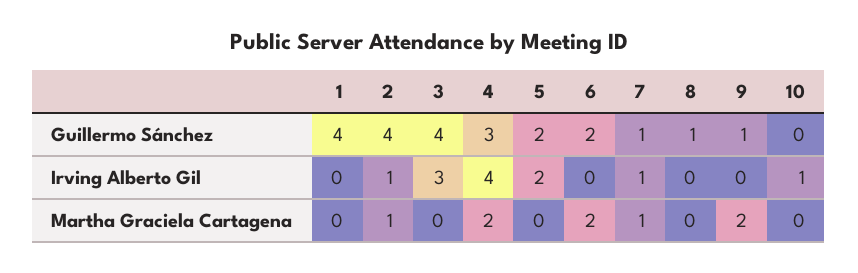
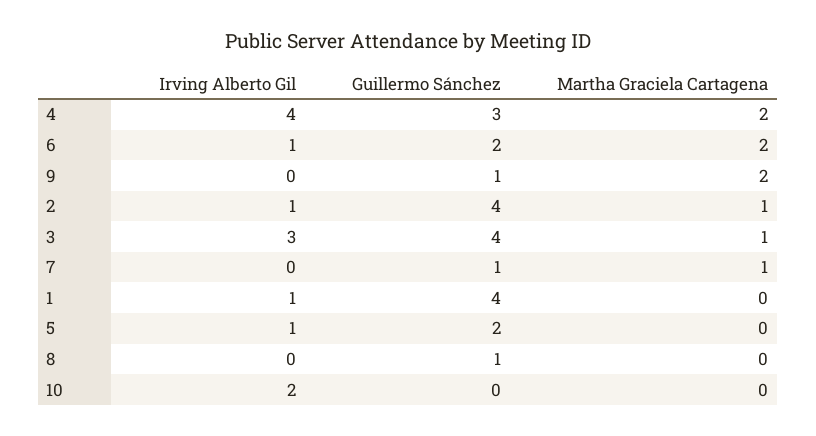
1, Irving Alberto Gil: 0 -> 1
5, Irving Alberto Gil: 2 -> 1
6, Irving Alberto Gil: 0 -> 1
7, Irving Alberto Gil: 1 -> 0
10, Irving Alberto Gil: 1 -> 2
3, Martha Graciela Cartagena: 0 -> 1

